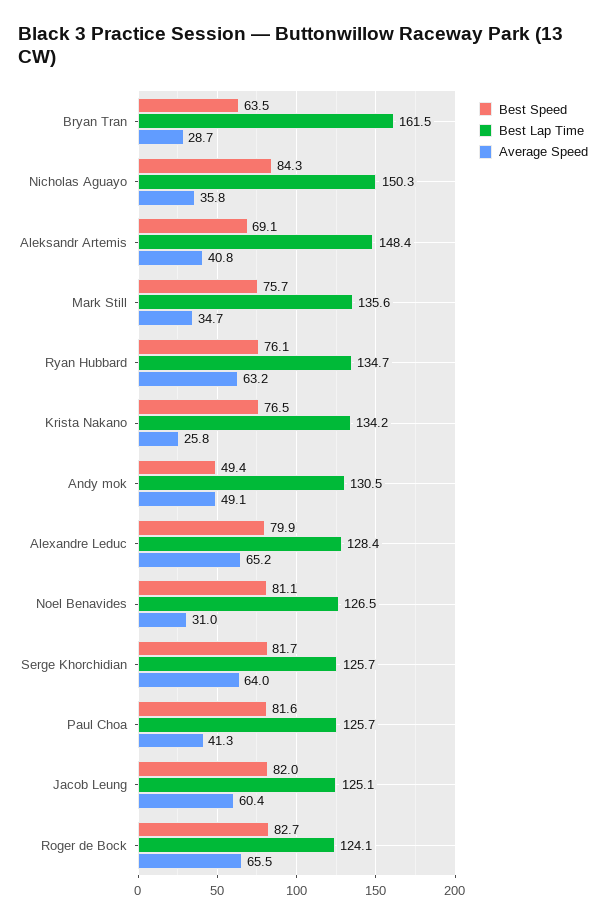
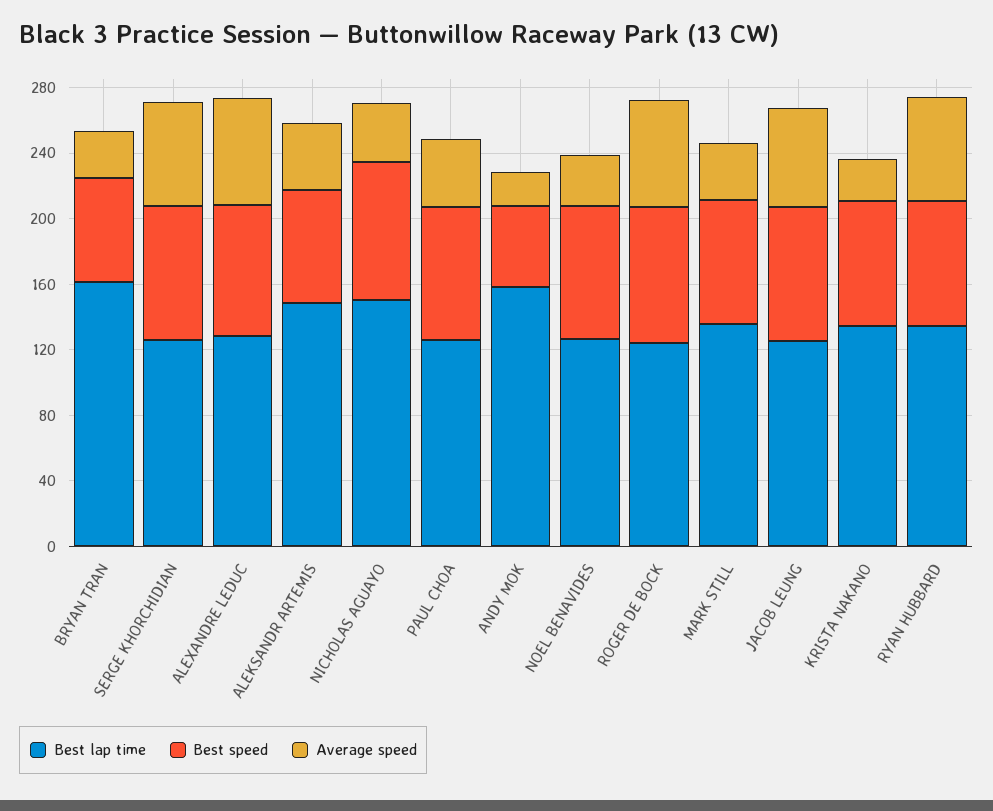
Best Lap Time, Andy mok: 130.5 -> 160
Average Speed, Andy mok: 49.1 -> 20

